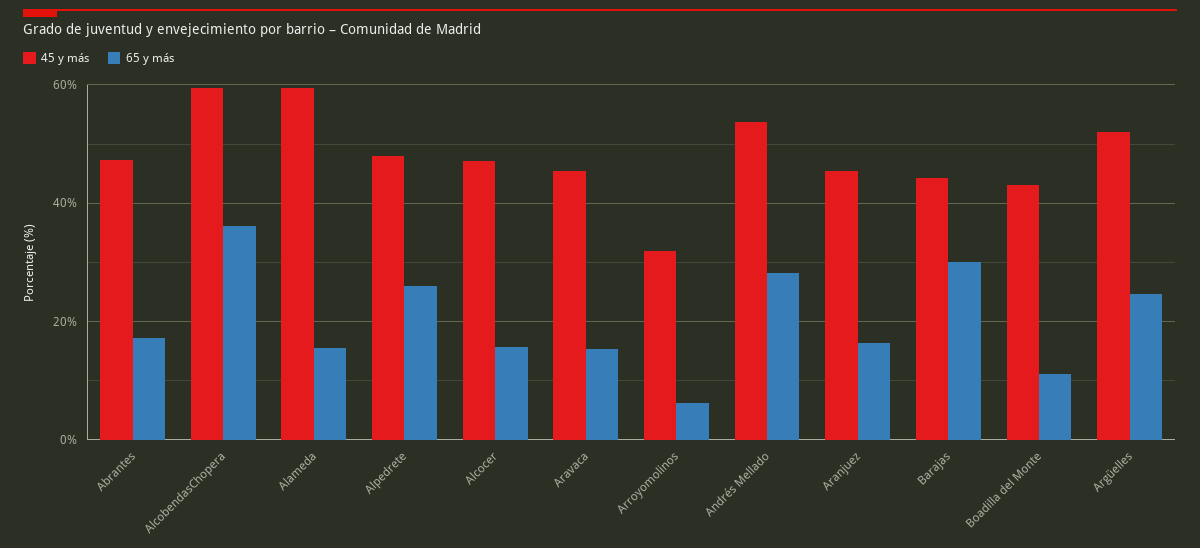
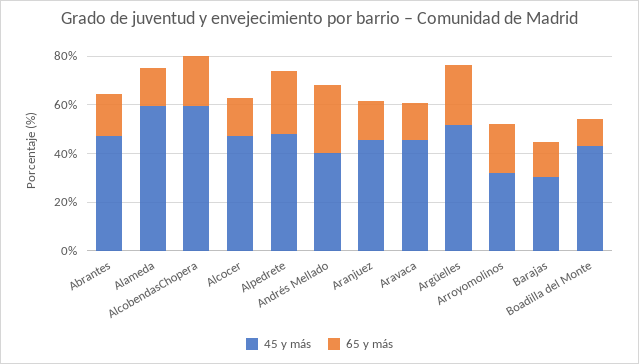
65 y más, AlcobendasChopera: 36 -> 20
65 y más, Arroyomolinos: 6 -> 20
45 y más, Andrés Mellado: 54 -> 40
45 y más, Barajas: 44 -> 30
65 y más, Barajas: 30 -> 15

